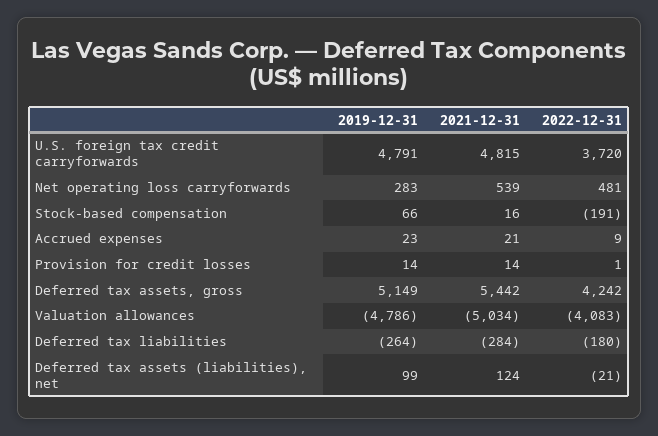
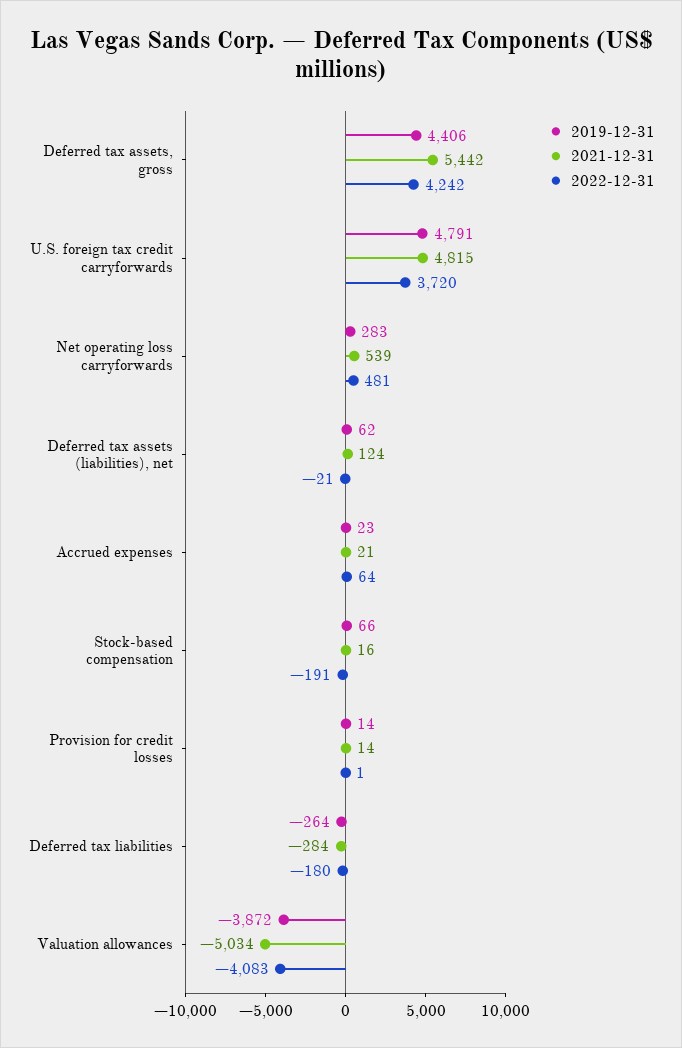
2022-12-31, Accrued expenses: 9 -> 64
2019-12-31, Deferred tax assets, gross: 5149 -> 4406
2019-12-31, Valuation allowances: -4786 -> -3872
2019-12-31, Deferred tax assets (liabilities), net: 99 -> 62

